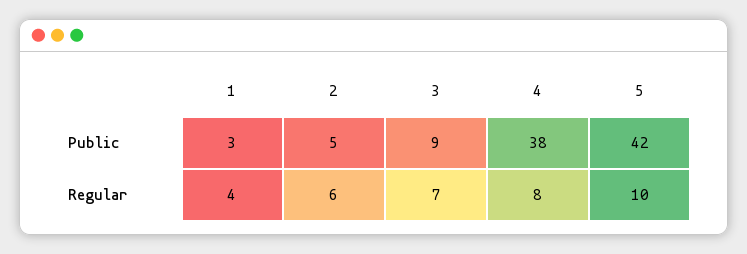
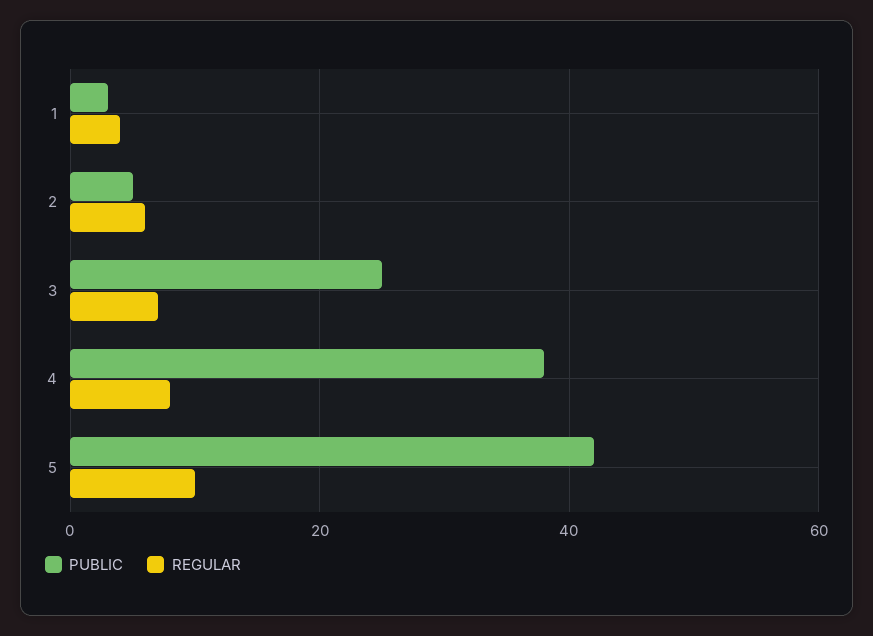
Public, 3: 9 -> 25

